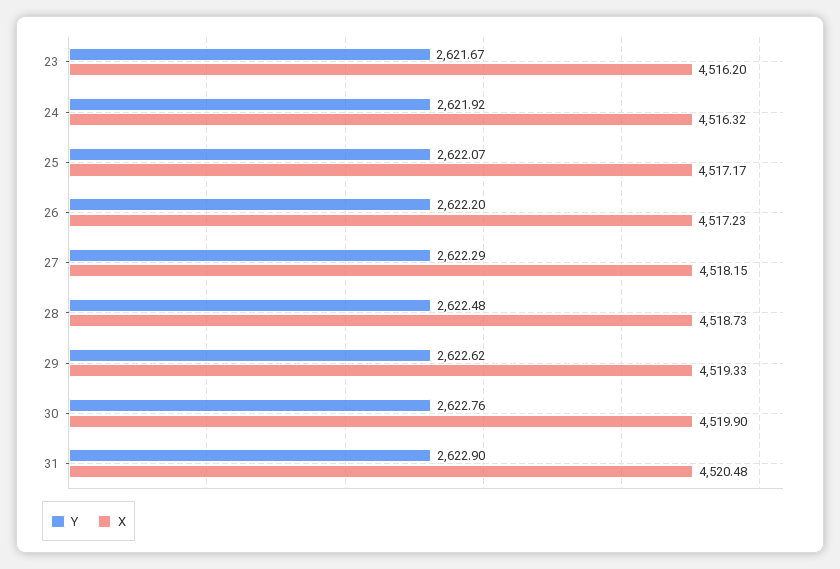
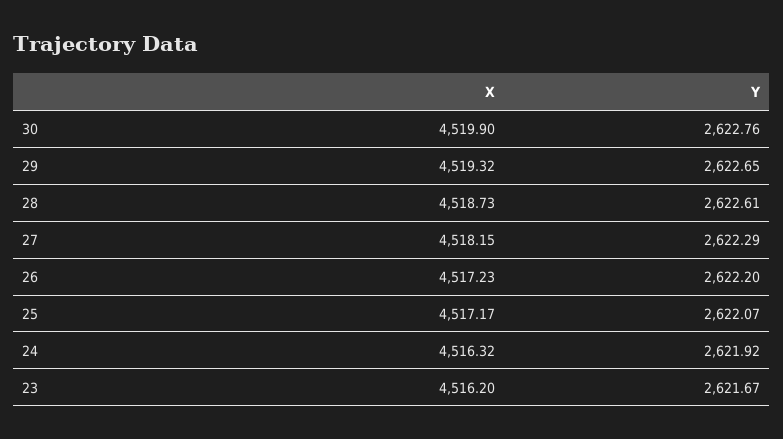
Y, 28: 2622.48 -> 2622.61
Y, 29: 2622.62 -> 2622.65
X, 29: 4519.33 -> 4519.32
Y, 31: 2622.9 -> none
X, 31: 4520.48 -> none

